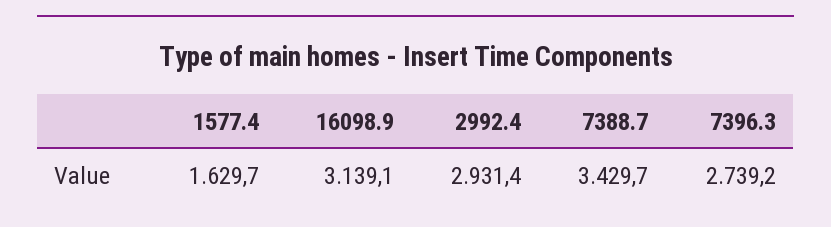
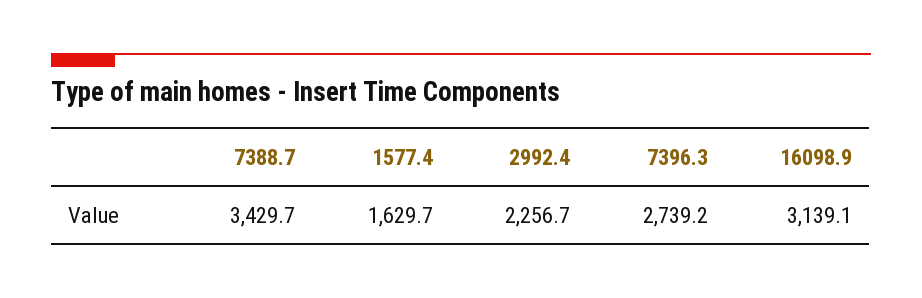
2992.4: 2931.4 -> 2256.7

